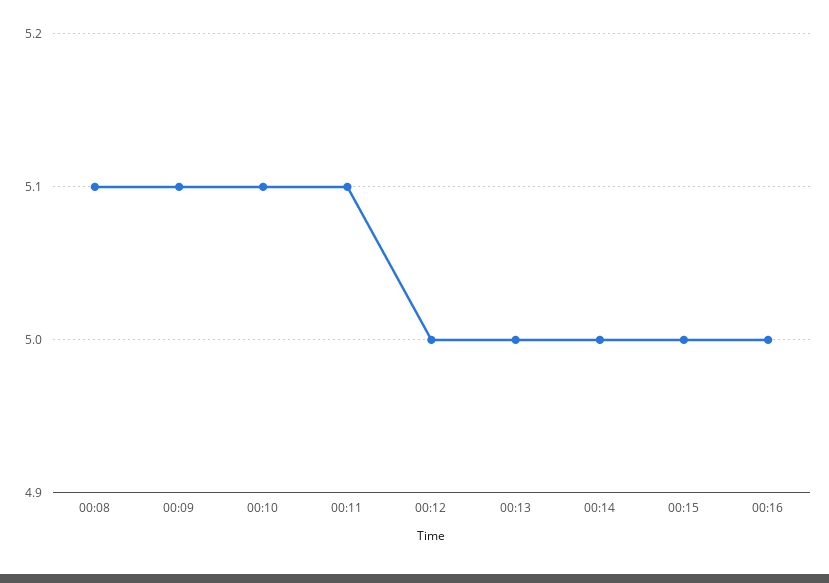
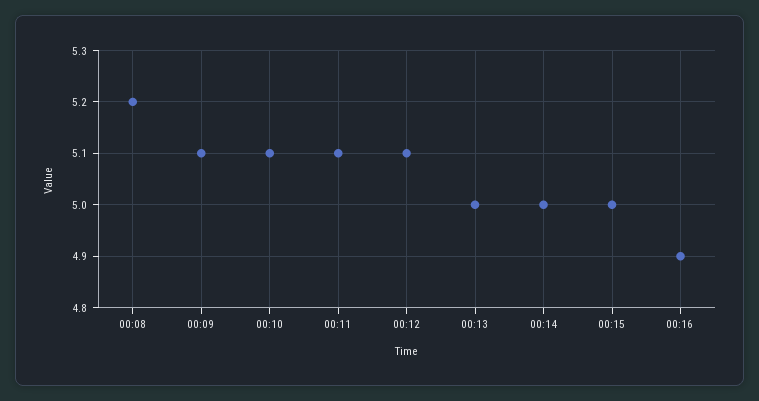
00:08: 5.1 -> 5.2
00:12: 5 -> 5.1
00:16: 5 -> 4.9

